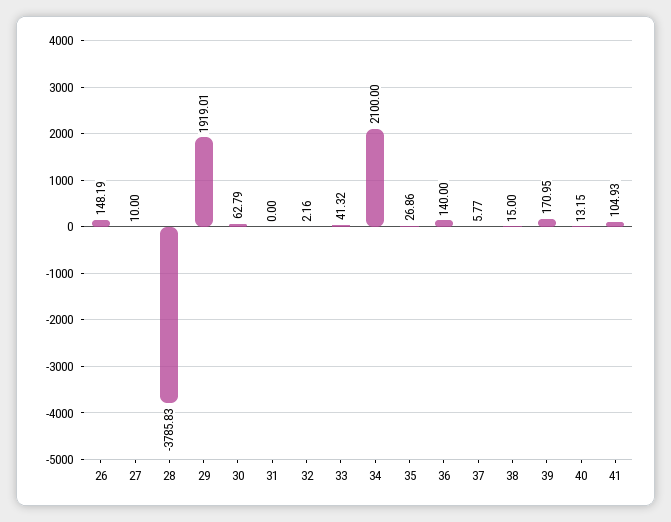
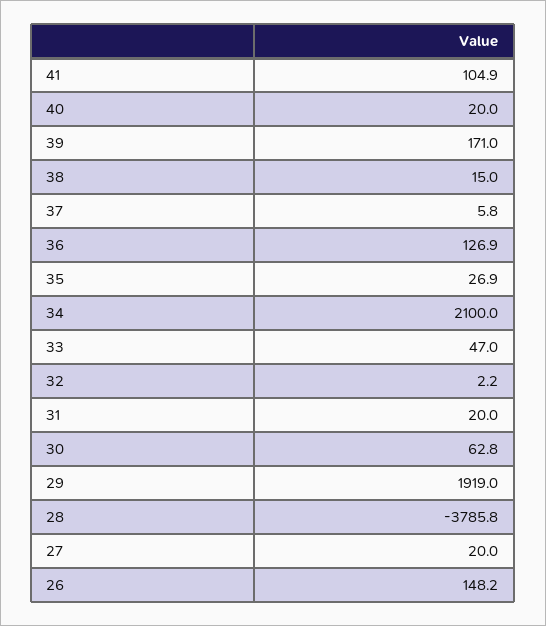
27: 10 -> 20
31: 0 -> 20
33: 41.32 -> 47
36: 140 -> 126.9
40: 13.15 -> 20

